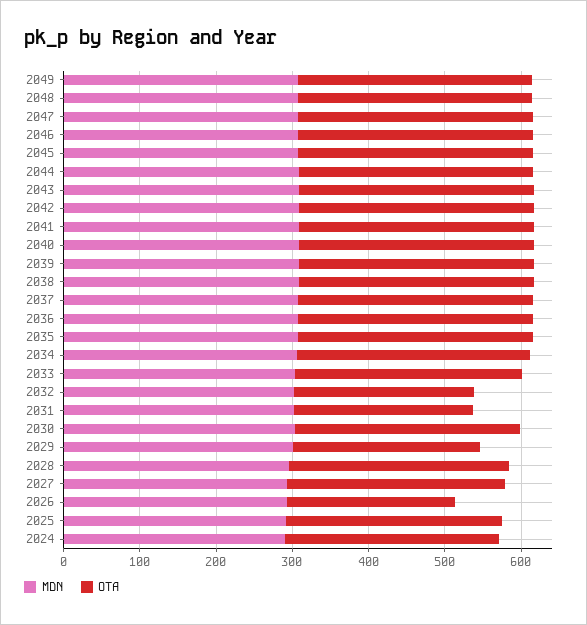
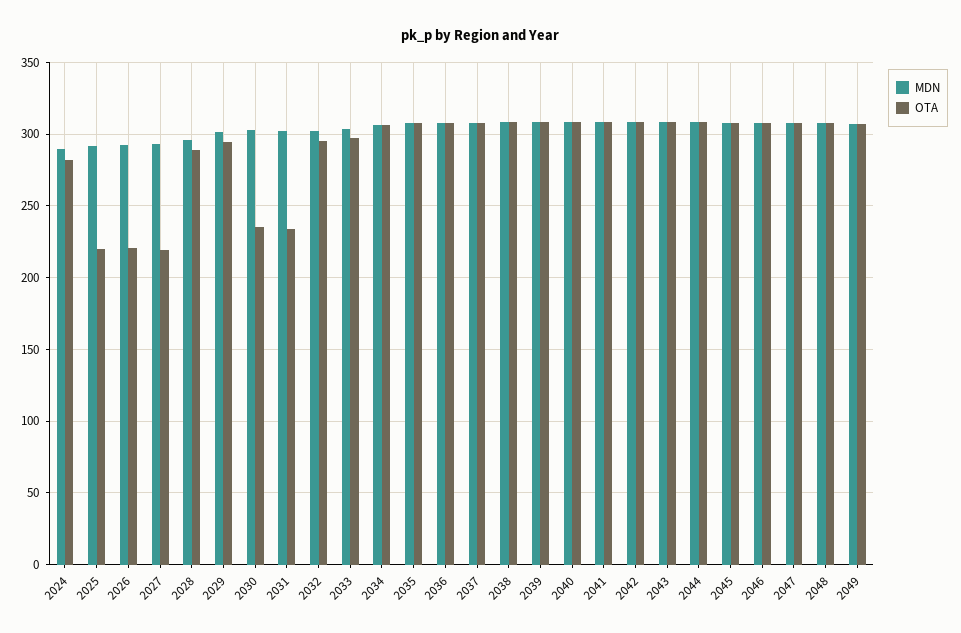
OTA, 2032: 240 -> 295
OTA, 2030: 300 -> 235
OTA, 2029: 240 -> 295
OTA, 2027: 280 -> 220
OTA, 2025: 280 -> 220

